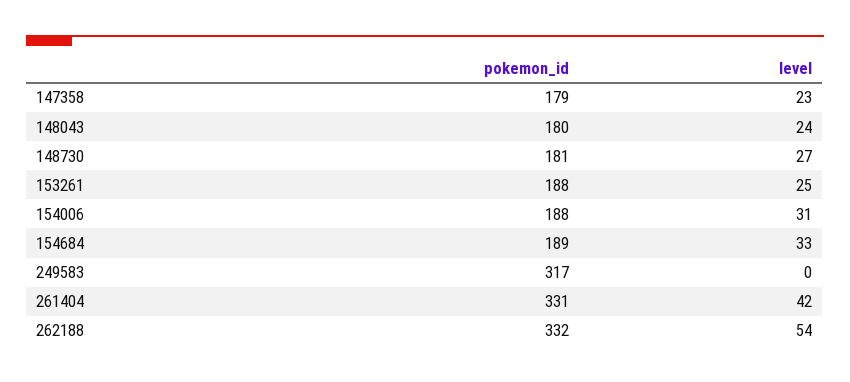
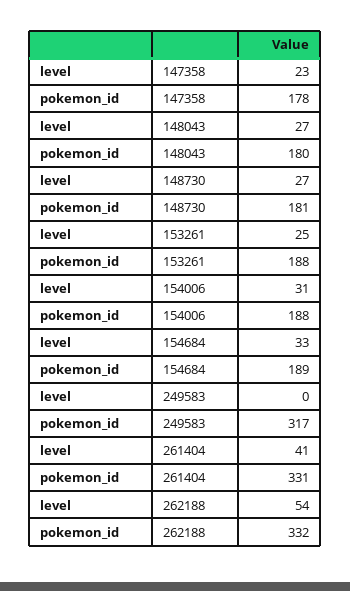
pokemon_id, 147358: 179 -> 178
level, 148043: 24 -> 27
level, 261404: 42 -> 41

